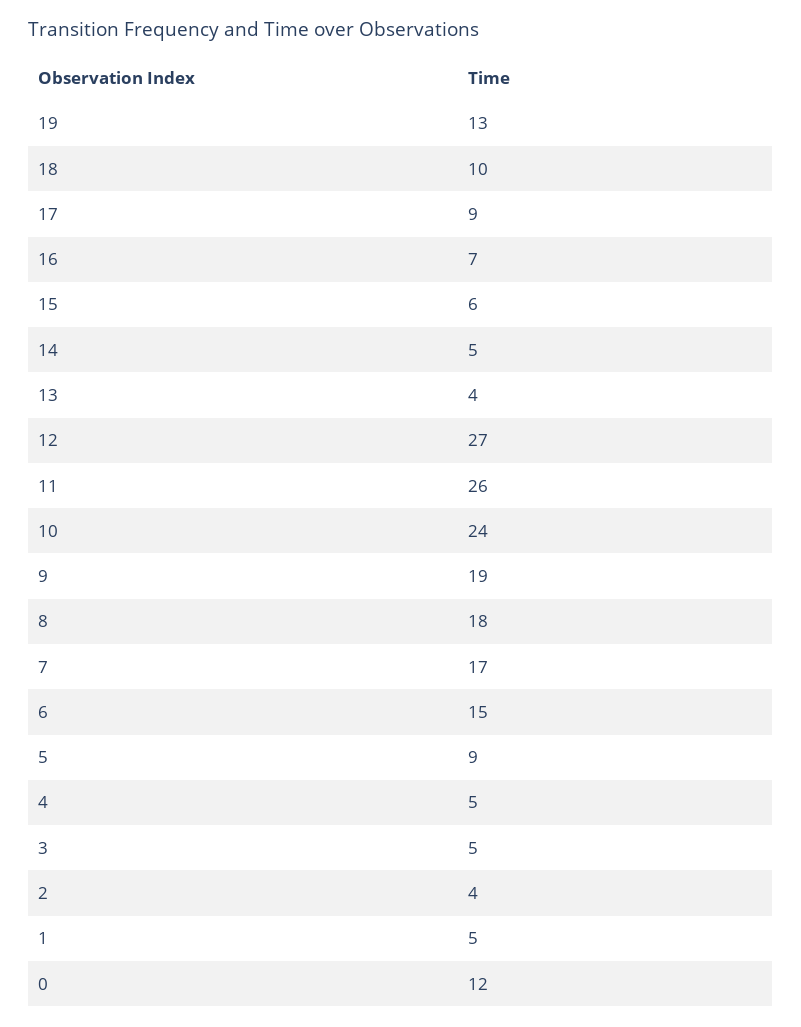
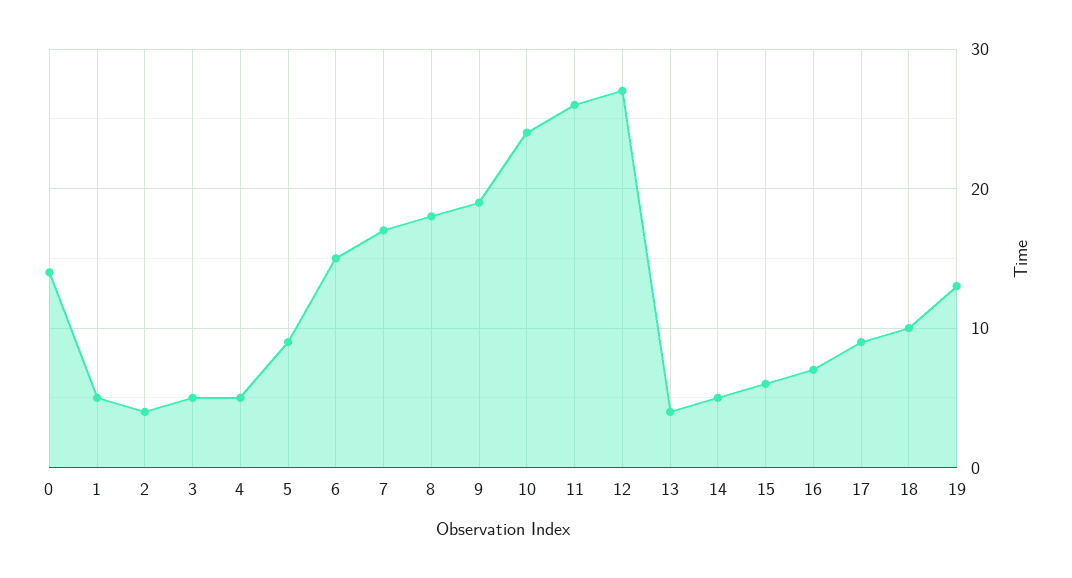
0: 12 -> 14

